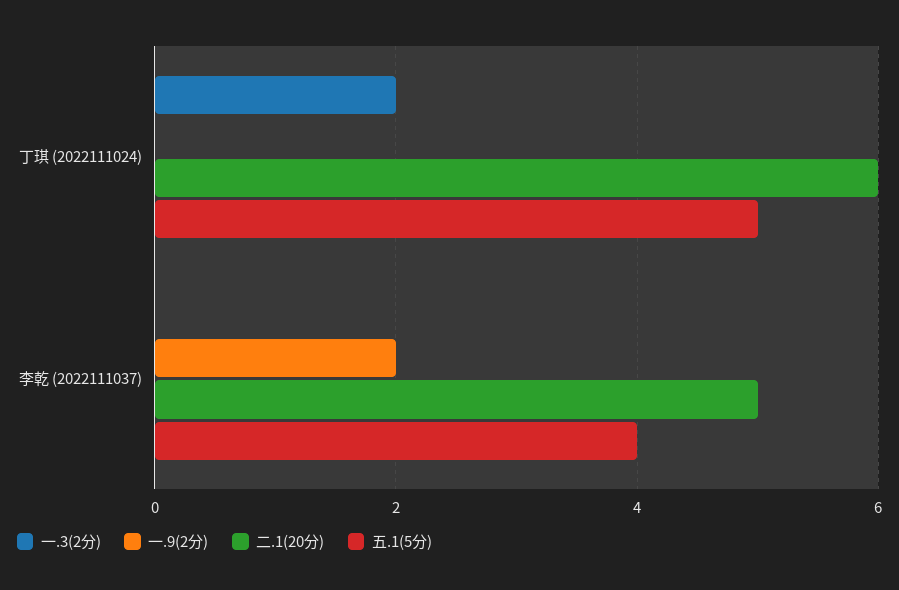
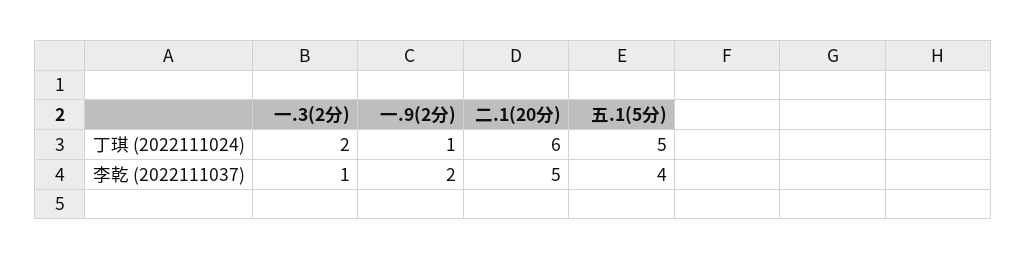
一.9(2分), 丁琪 (2022111024): 0 -> 1
一.3(2分), 李乾 (2022111037): 0 -> 1

